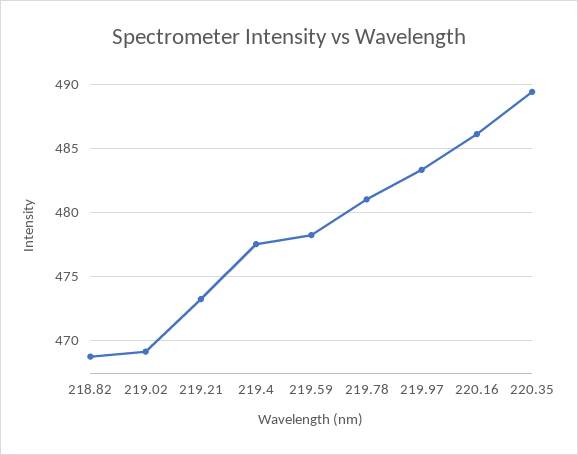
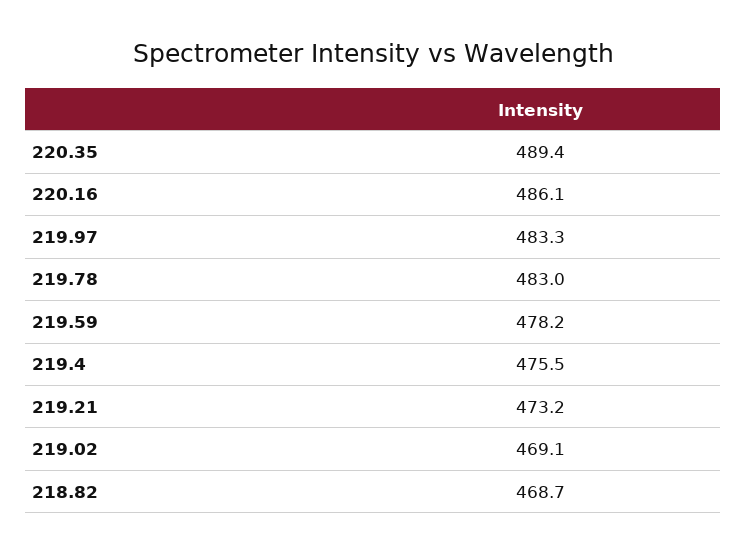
219.4: 477.5 -> 475.5
219.78: 481 -> 483

